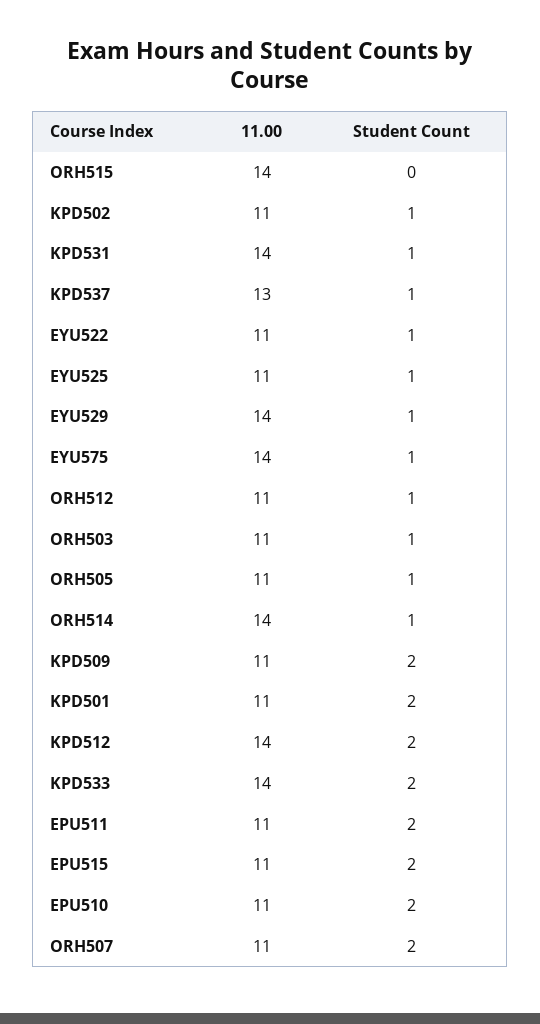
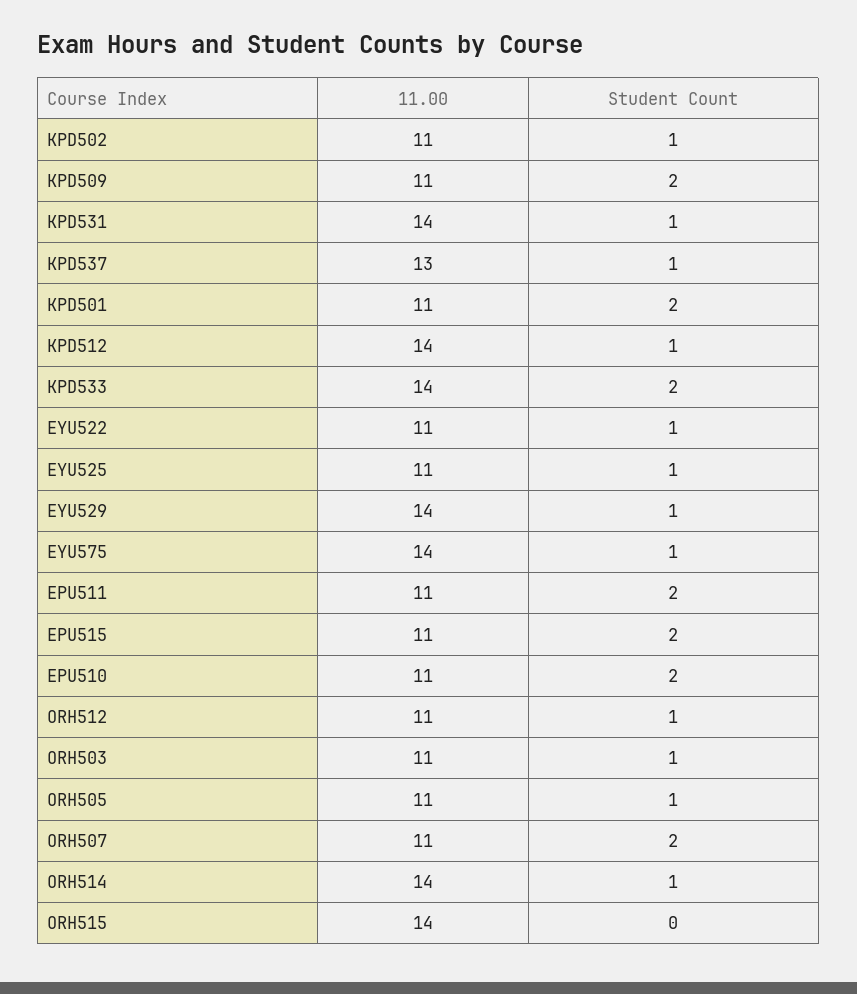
Student Count, KPD512: 2 -> 1

